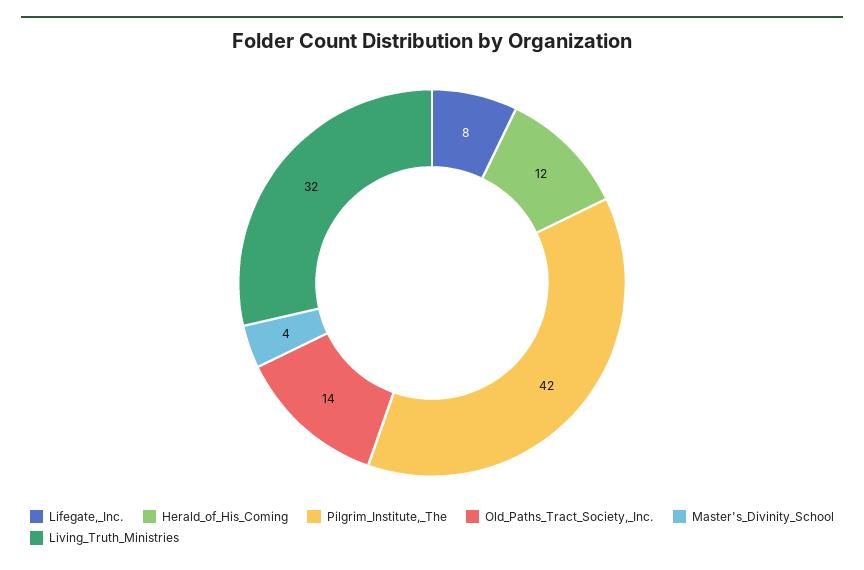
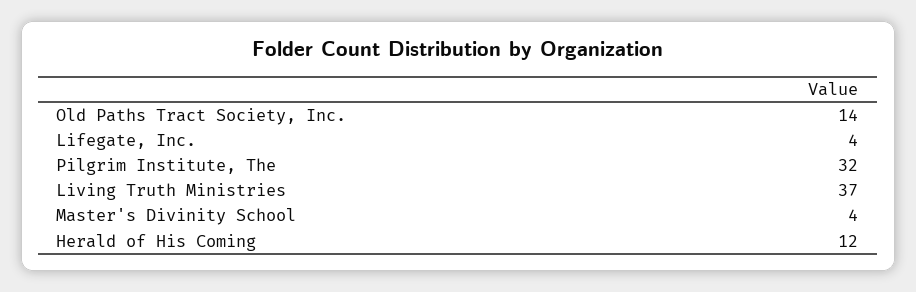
Lifegate,_Inc.: 8 -> 4
Pilgrim_Institute,_The: 42 -> 32
Living_Truth_Ministries: 32 -> 37

